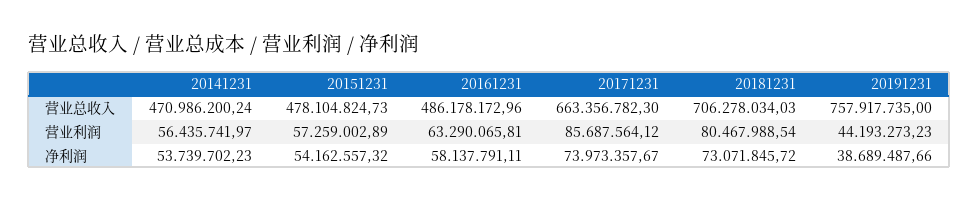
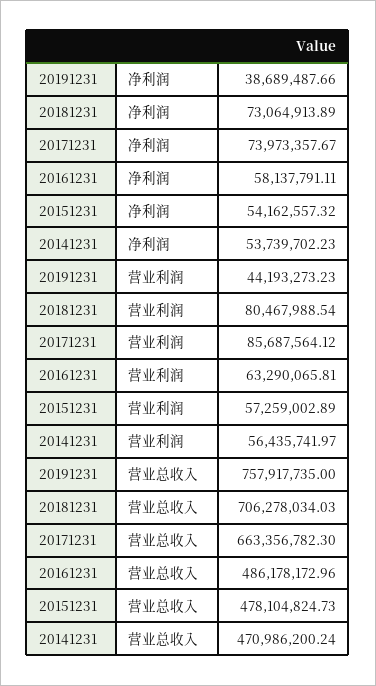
20181231, 净利润: 73071845.72 -> 73064913.89

